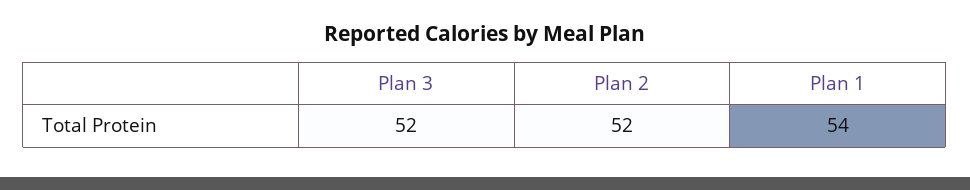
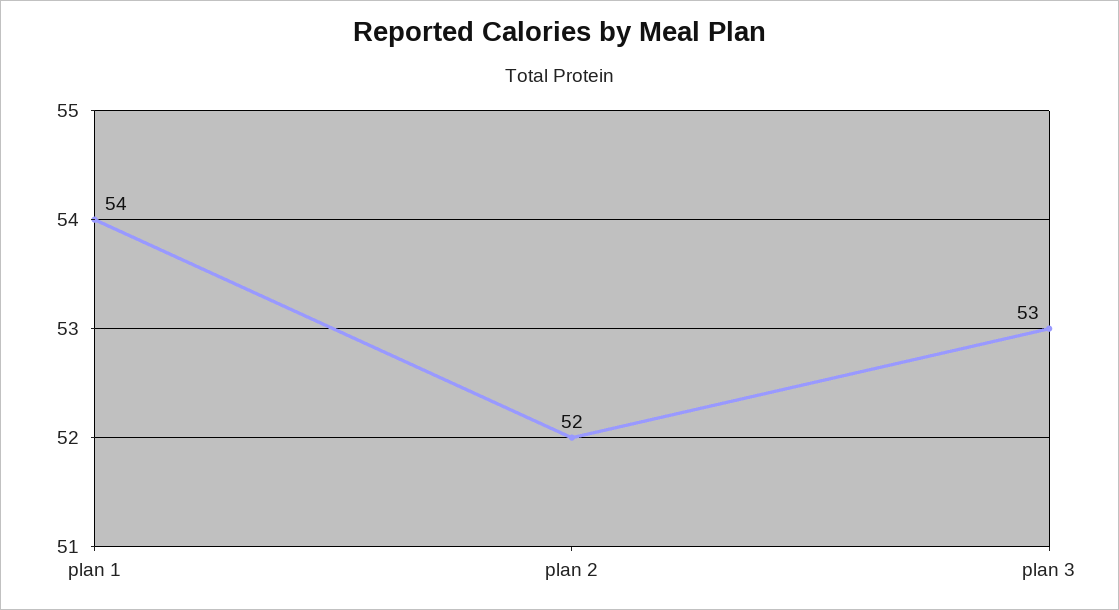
Plan 3: 52 -> 53

